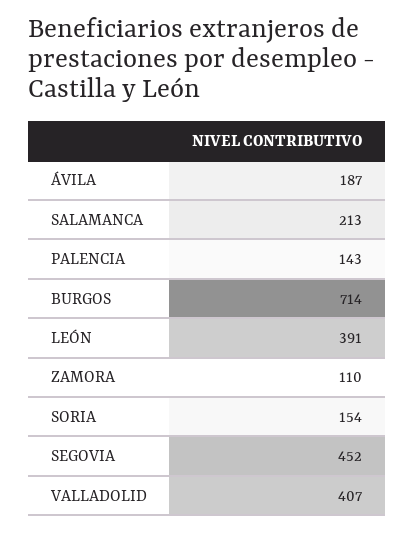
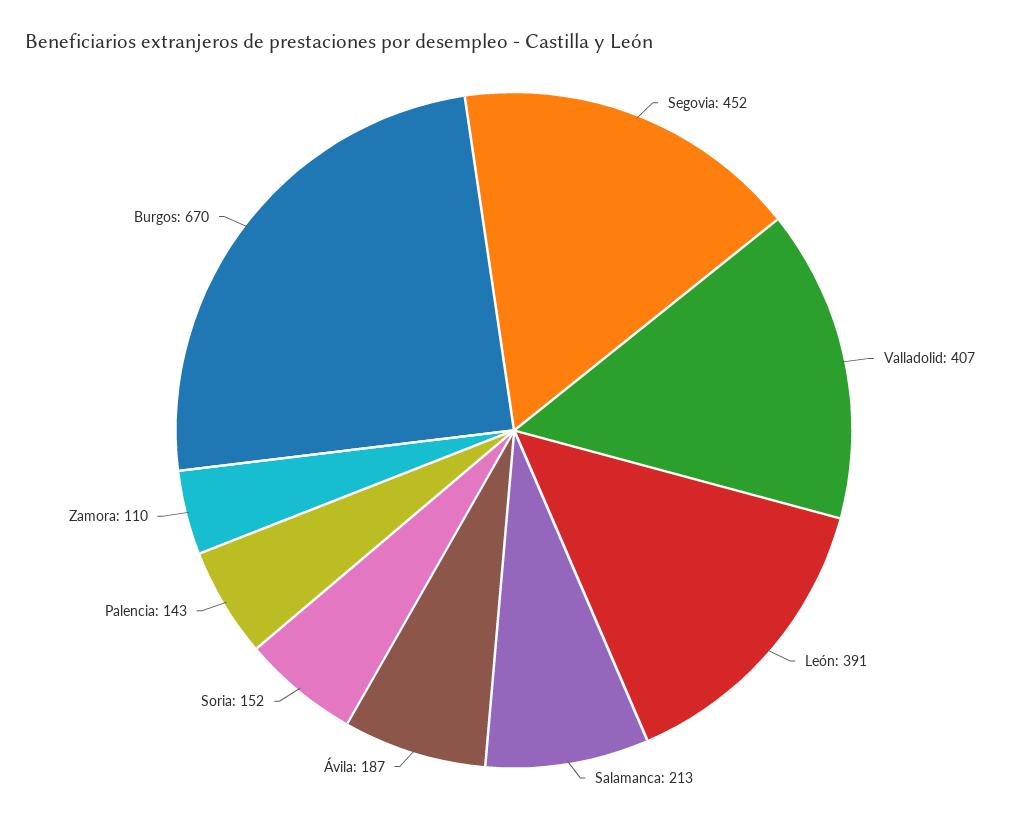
BURGOS: 714 -> 670
SORIA: 154 -> 152

